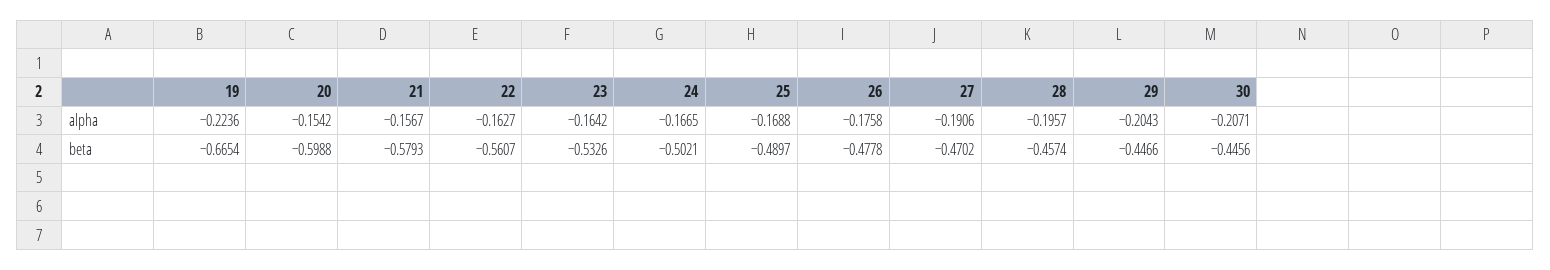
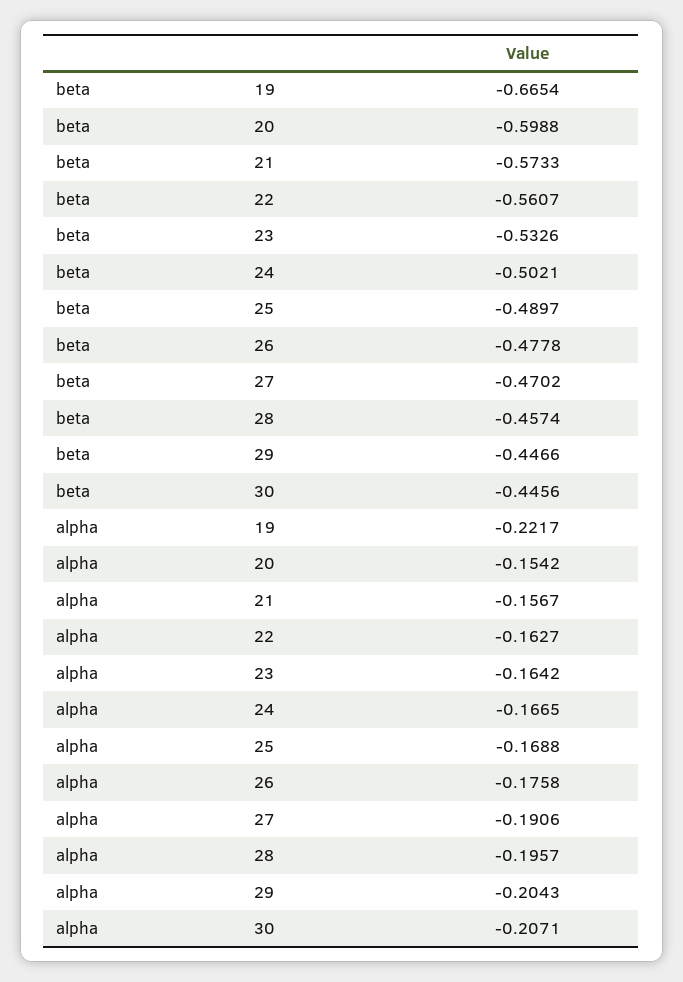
19, alpha: -0.2236 -> -0.2217
21, beta: -0.5793 -> -0.5733

